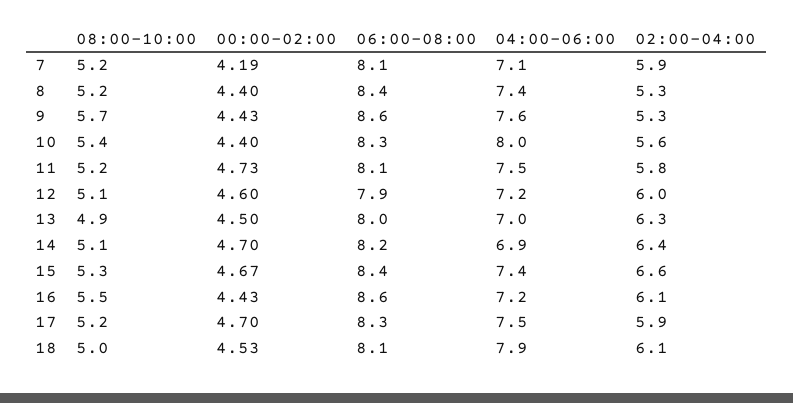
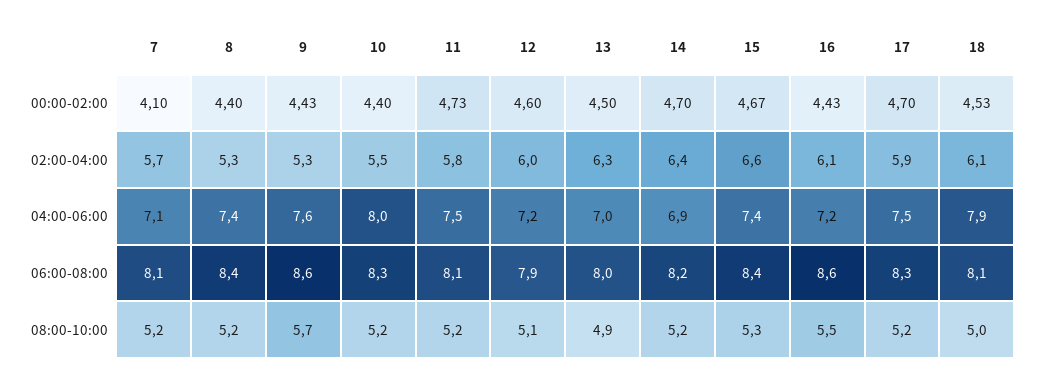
00:00-02:00, 7: 4.19 -> 4.1
02:00-04:00, 7: 5.9 -> 5.7
08:00-10:00, 10: 5.4 -> 5.2
02:00-04:00, 10: 5.6 -> 5.5
08:00-10:00, 14: 5.1 -> 5.2

